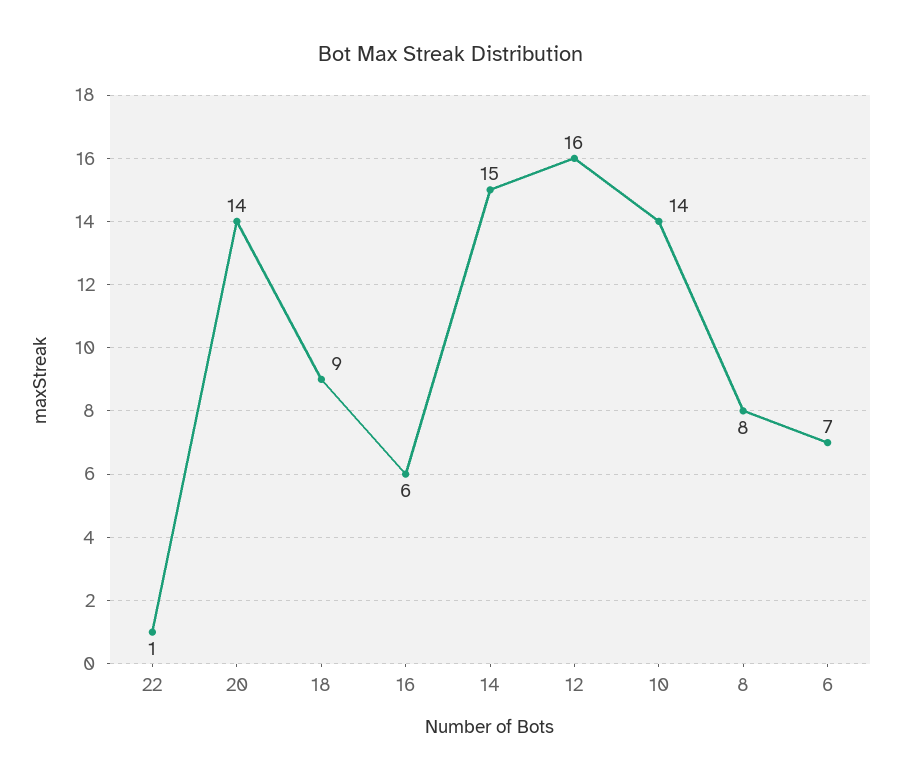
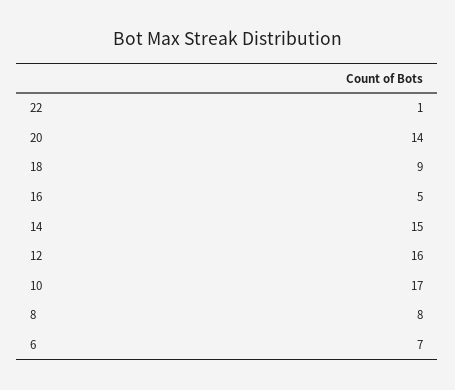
16: 6 -> 5
10: 14 -> 17

